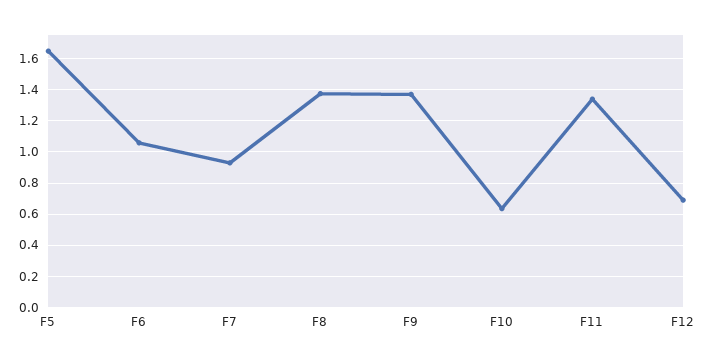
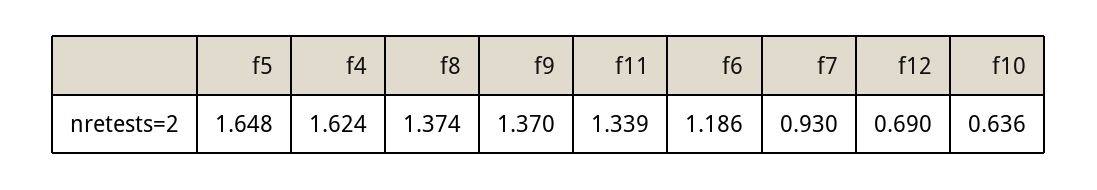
F6: 1.05 -> 1.186
f4: none -> 1.624

